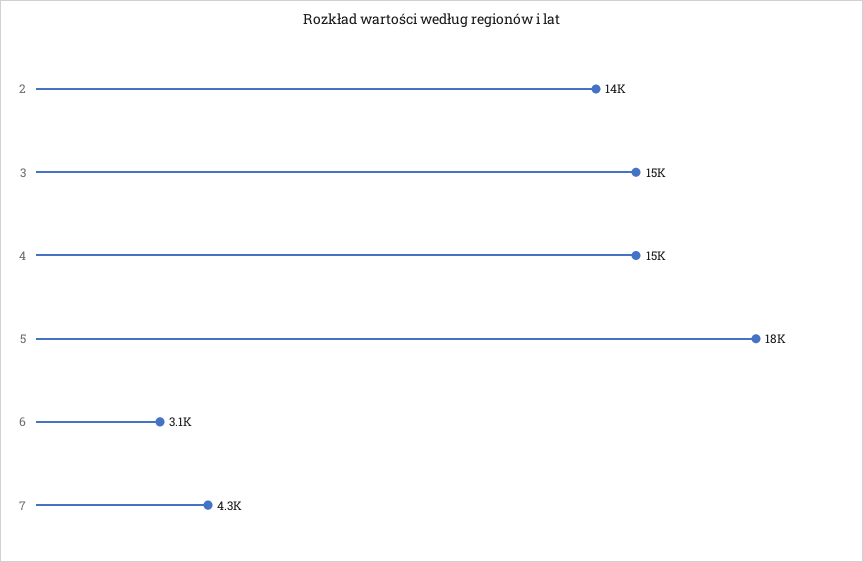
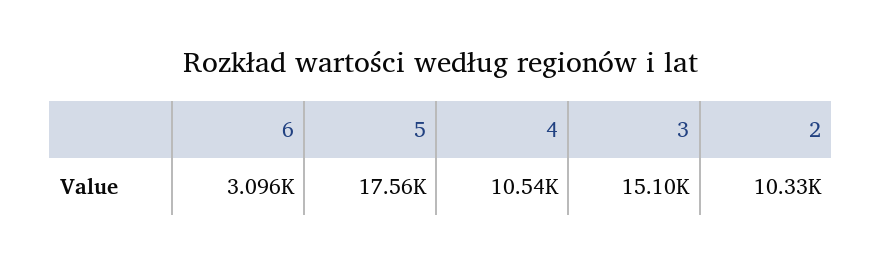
2: 14000 -> 10330
4: 15000 -> 10540
7: 4300 -> none

